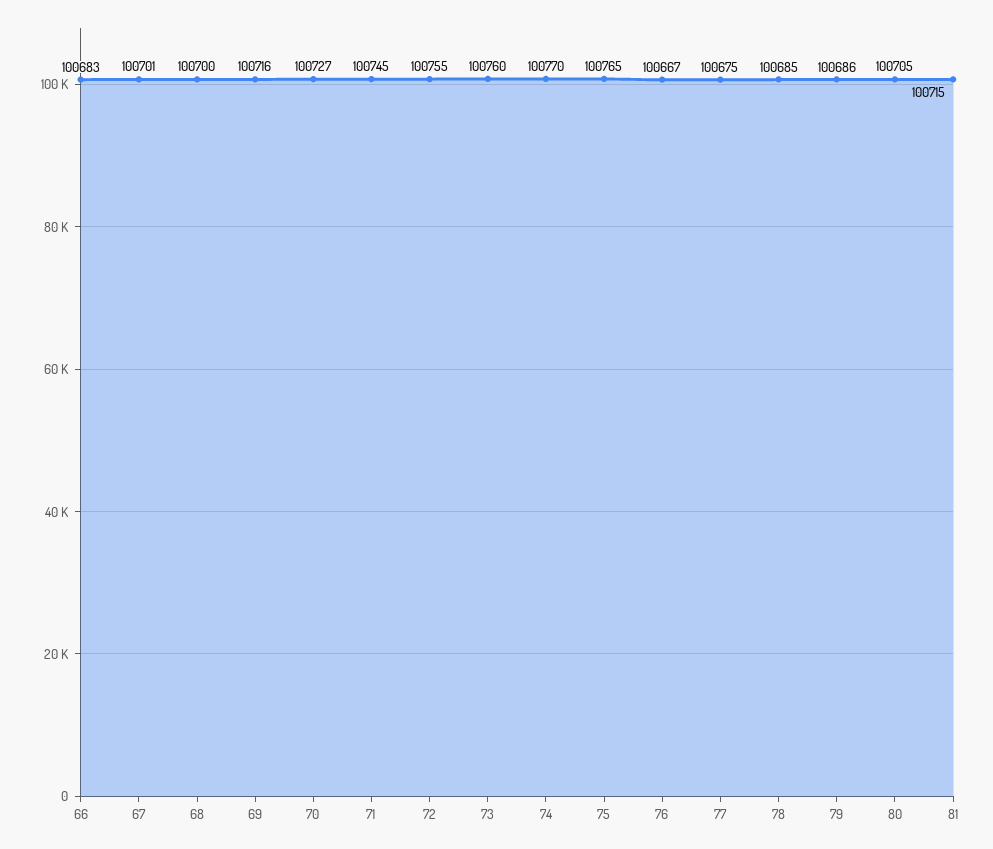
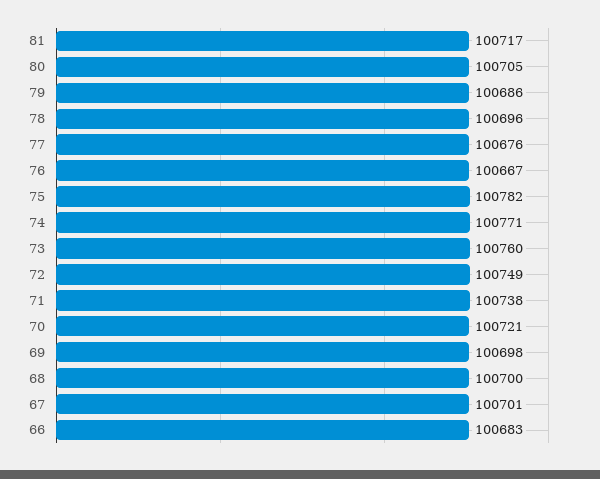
69: 100716 -> 100698
70: 100727 -> 100721
71: 100745 -> 100738
72: 100755 -> 100749
74: 100770 -> 100771
75: 100765 -> 100782
77: 100675 -> 100676
78: 100685 -> 100696
81: 100715 -> 100717

